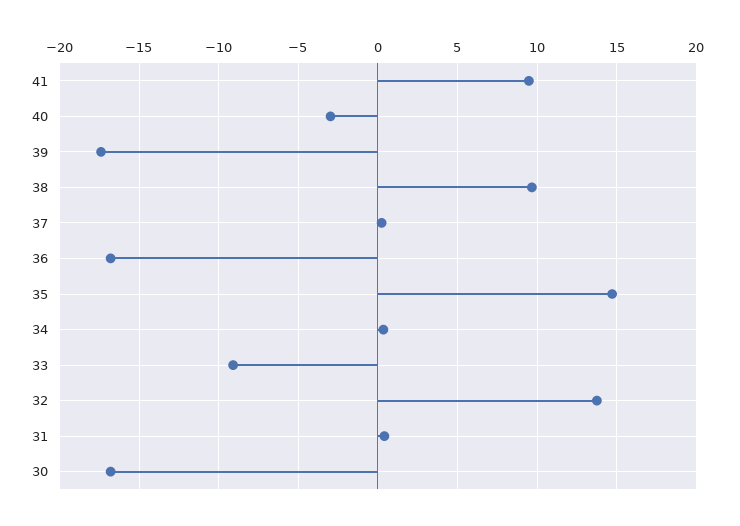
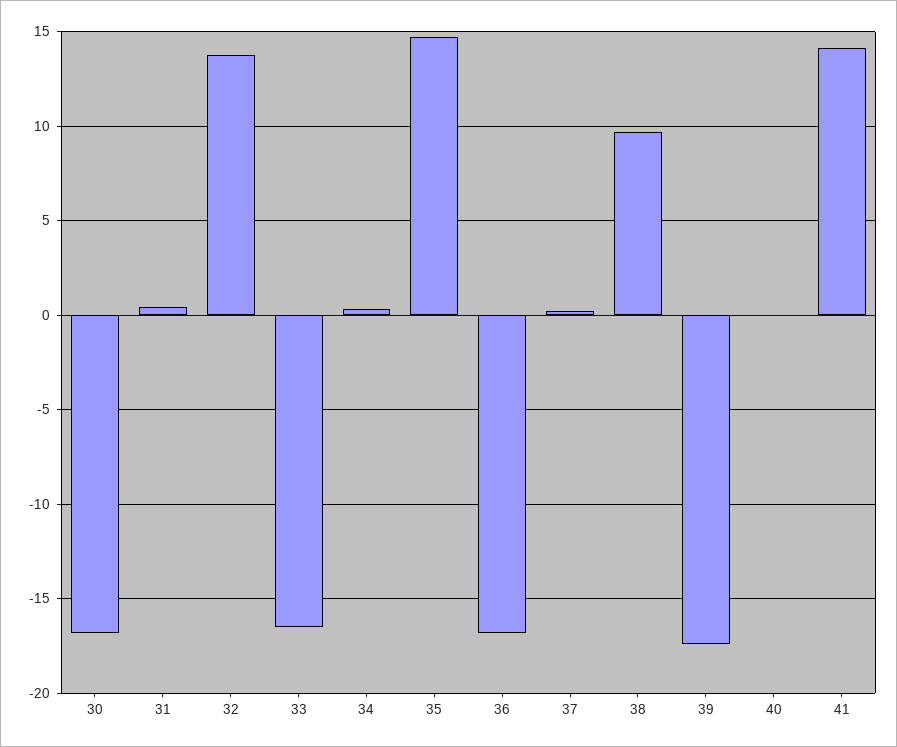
41: 9.5 -> 14
40: -3 -> 0
33: -9 -> -16.5

